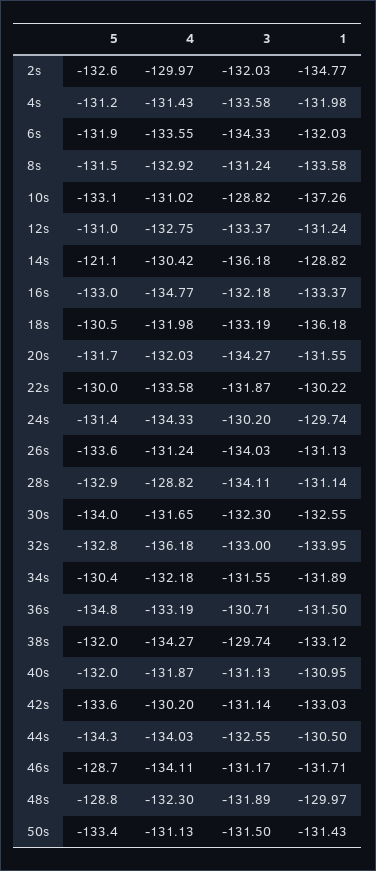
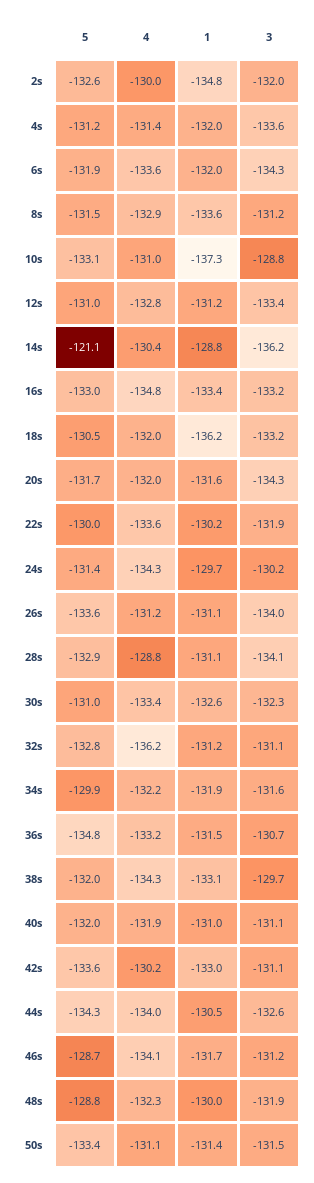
3, 16s: -132.18 -> -133.2
5, 30s: -134 -> -131
4, 30s: -131.65 -> -133.4
3, 32s: -133 -> -131.1
1, 32s: -133.95 -> -131.2
5, 34s: -130.4 -> -129.9

